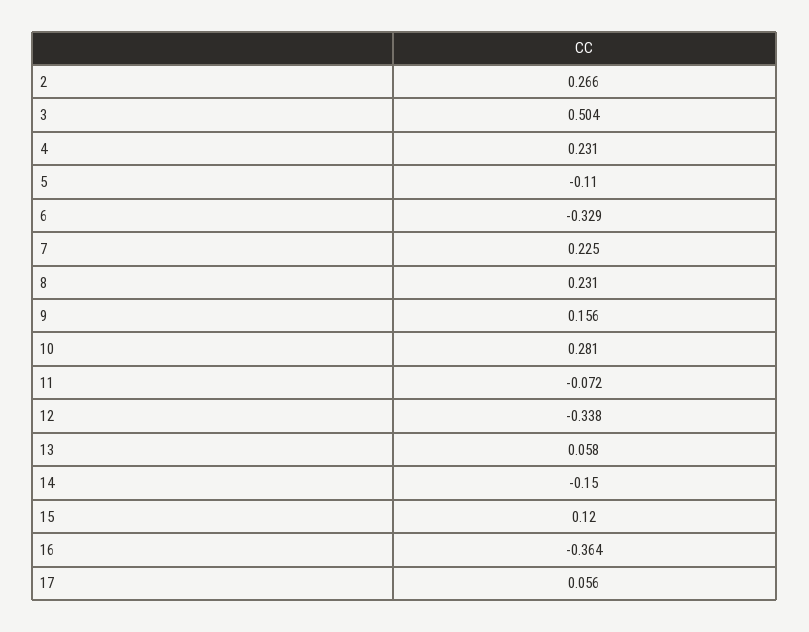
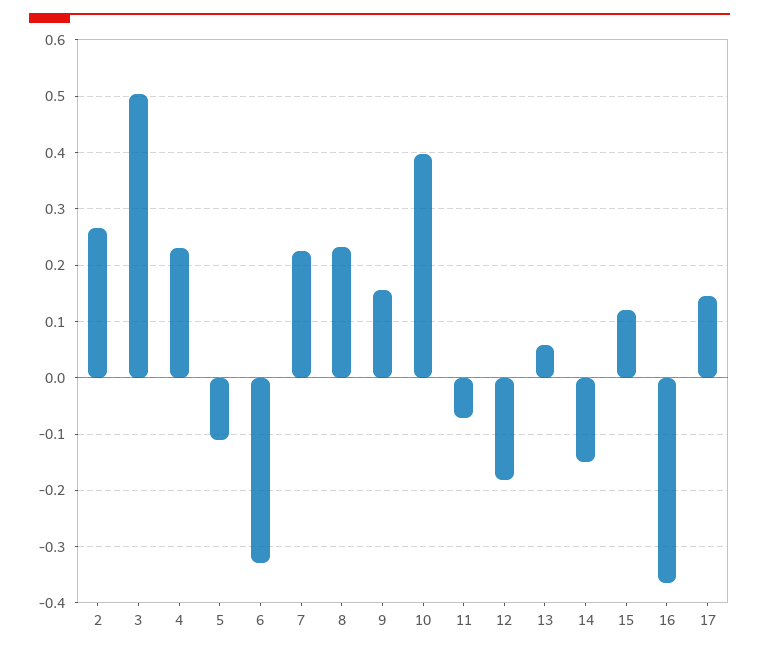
10: 0.281 -> 0.4
12: -0.338 -> -0.18
17: 0.056 -> 0.14

